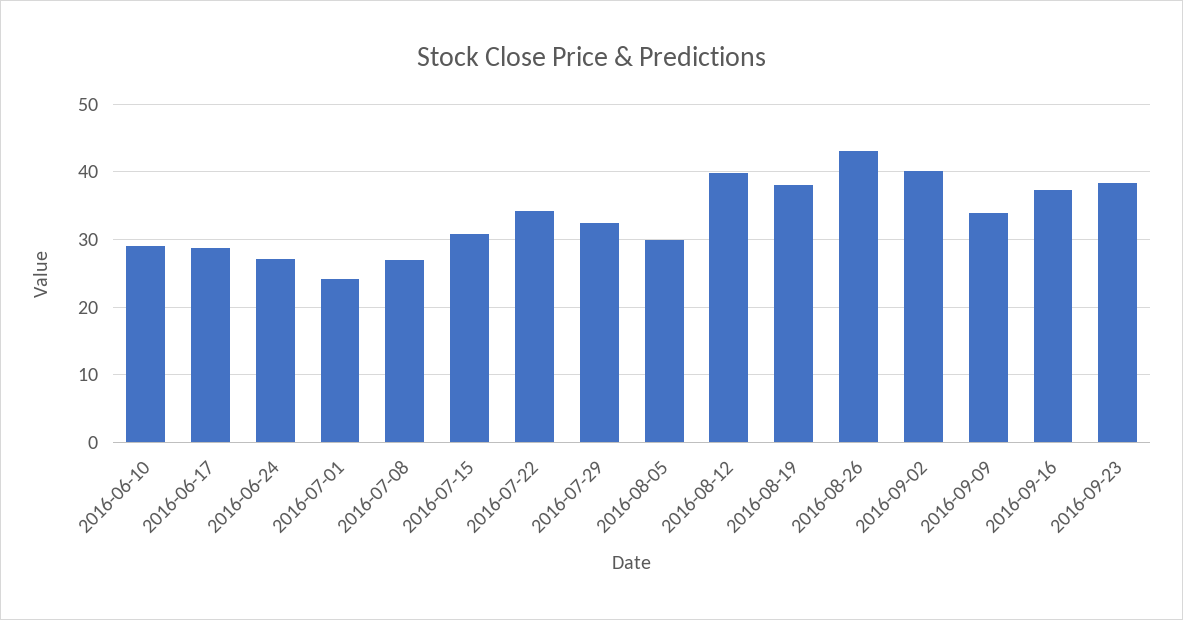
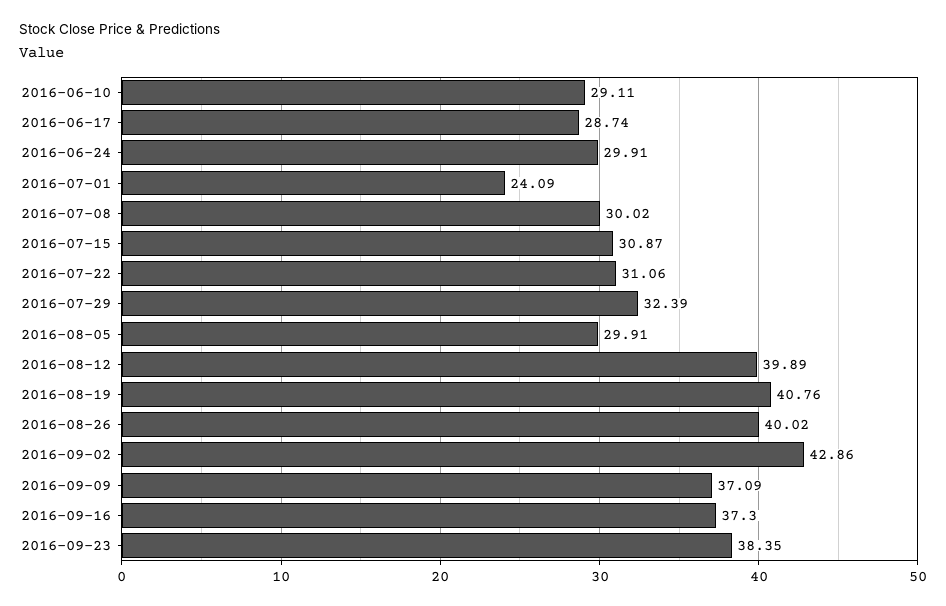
2016-06-24: 27 -> 29.91
2016-07-08: 27 -> 30.02
2016-07-22: 34 -> 31.06
2016-08-19: 38 -> 40.76
2016-08-26: 43 -> 40.02
2016-09-02: 40 -> 42.86
2016-09-09: 34 -> 37.09

